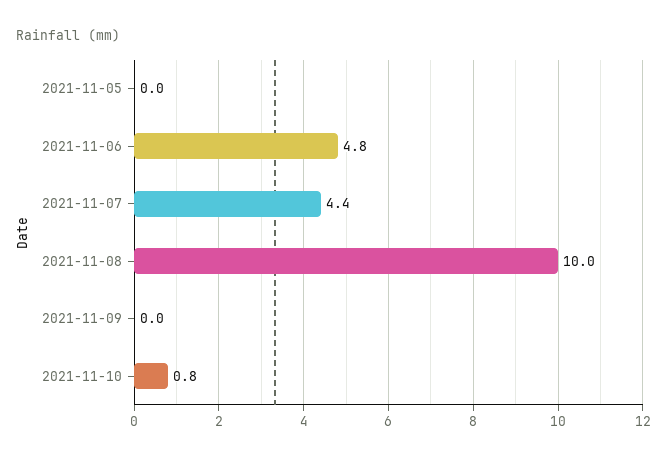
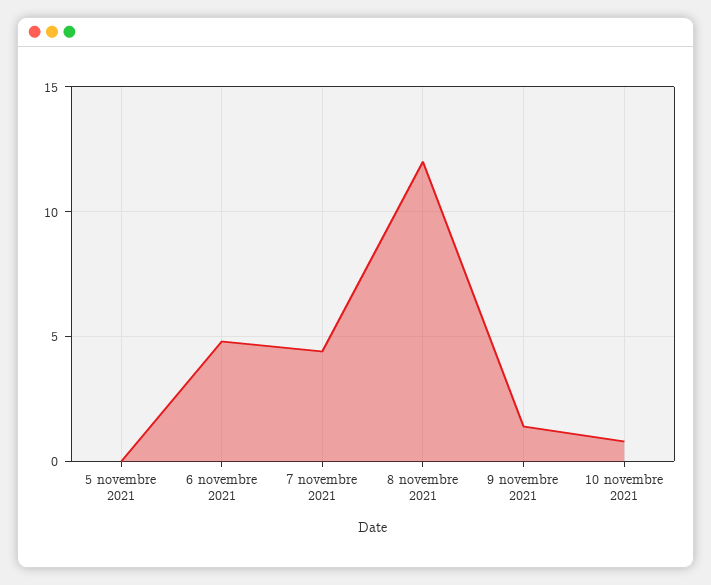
2021-11-08: 10 -> 12
2021-11-09: 0 -> 1.5

